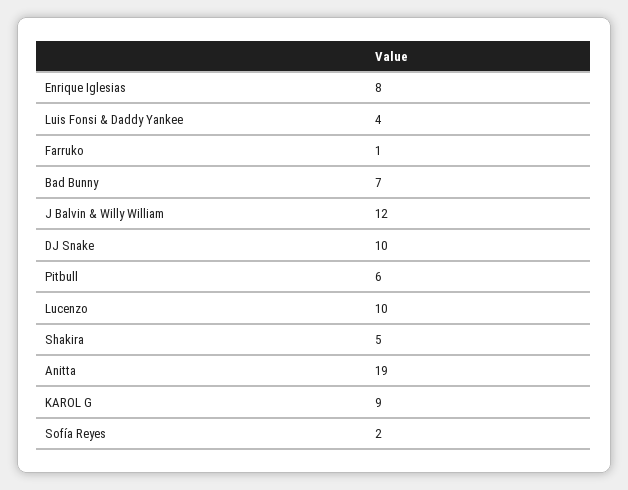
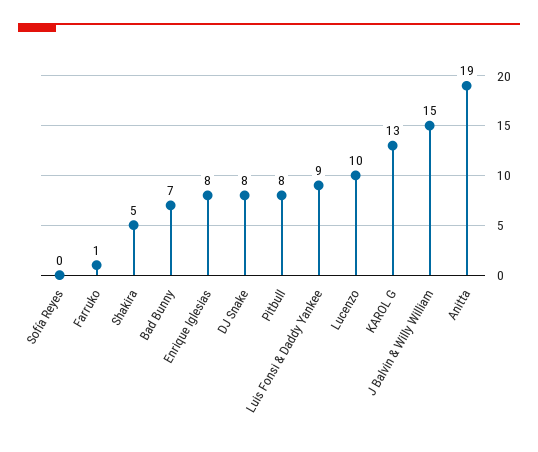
Luis Fonsi & Daddy Yankee: 4 -> 9
J Balvin & Willy William: 12 -> 15
DJ Snake: 10 -> 8
Pitbull: 6 -> 8
KAROL G: 9 -> 13
Sofía Reyes: 2 -> 0

